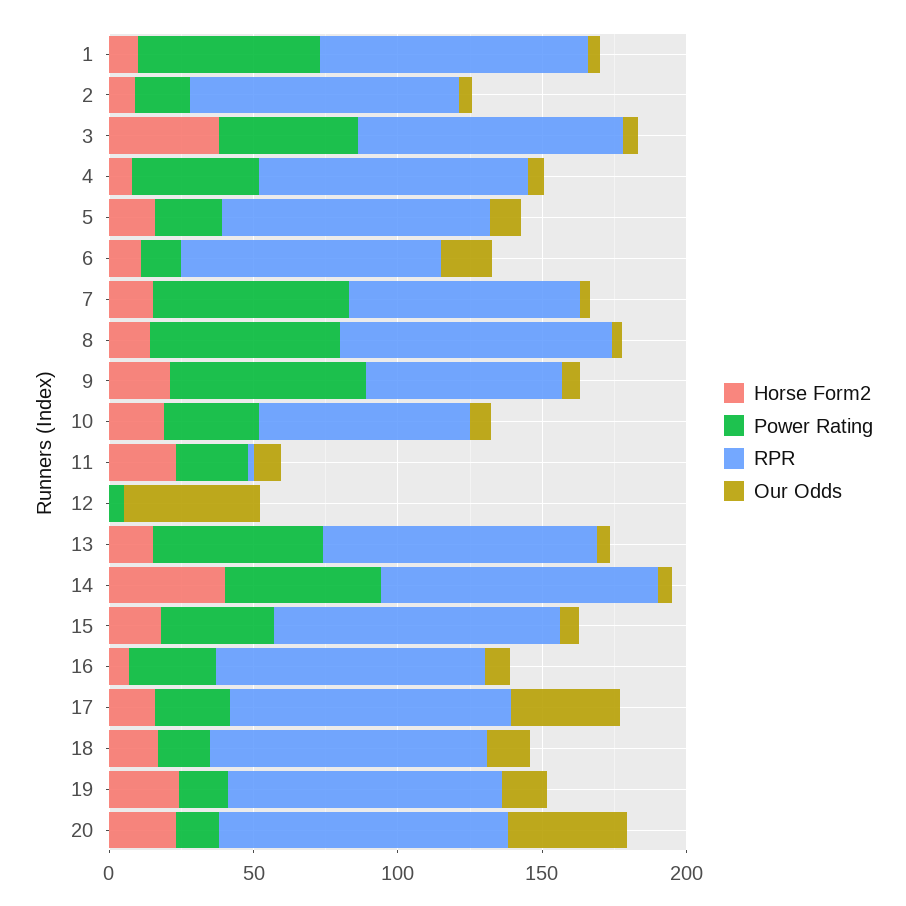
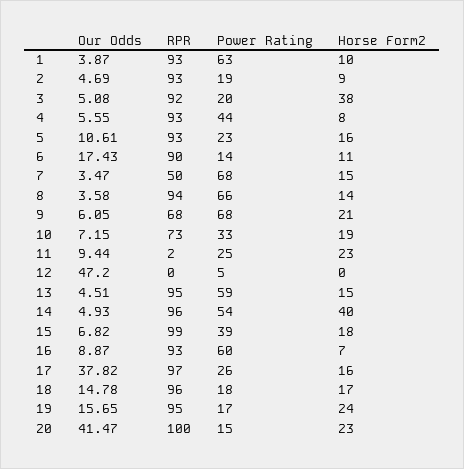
Power Rating, 3: 50 -> 20
RPR, 7: 80 -> 50
Power Rating, 16: 30 -> 60

